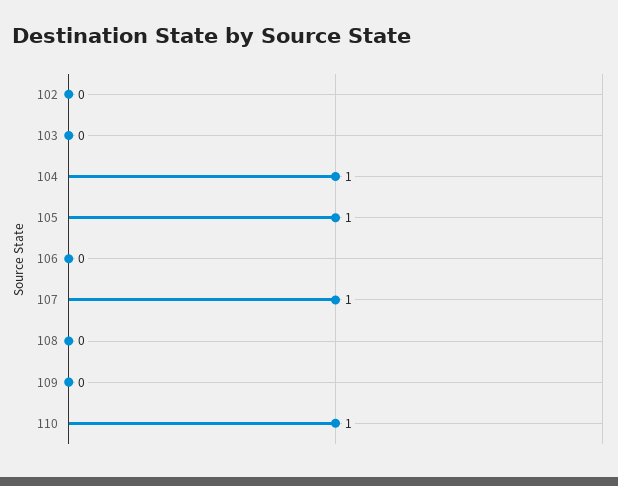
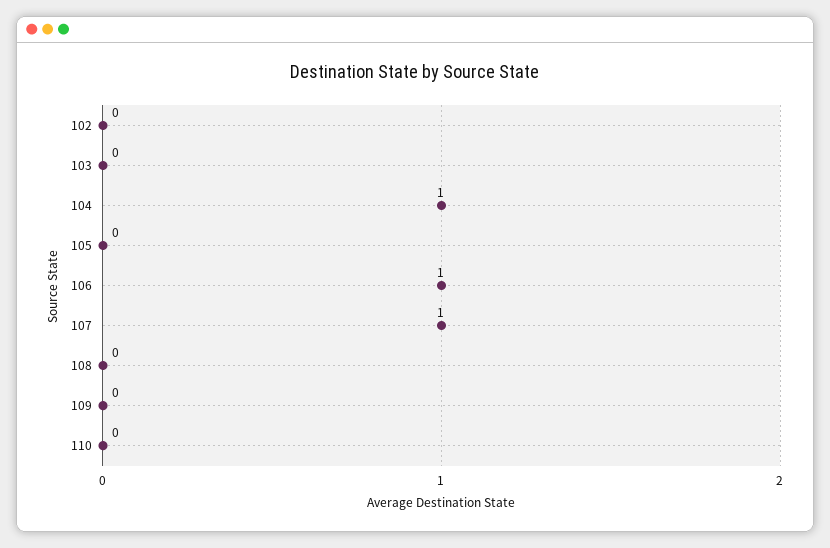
105: 1 -> 0
106: 0 -> 1
110: 1 -> 0

